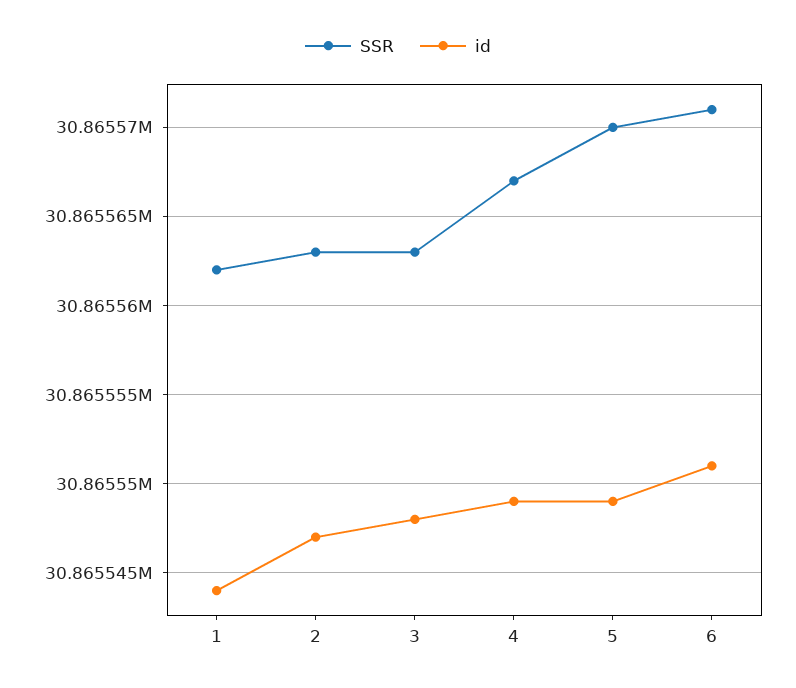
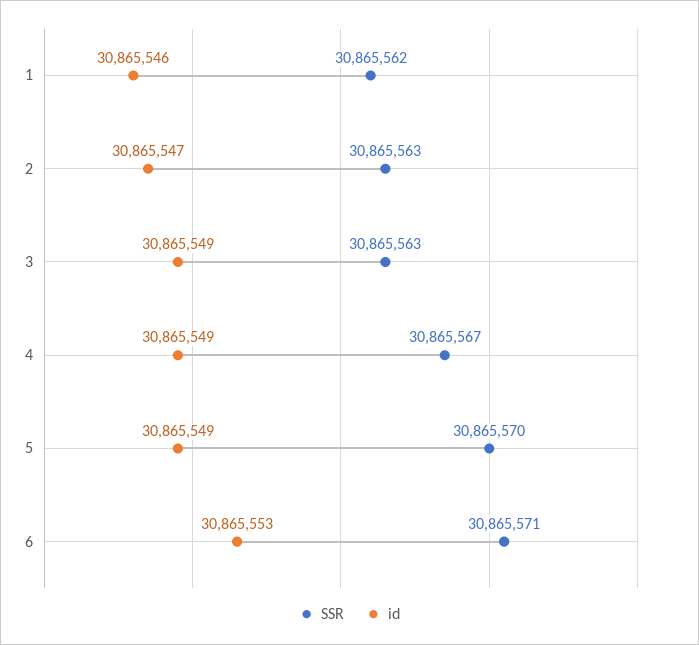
id, 1: 30865544 -> 30865546
id, 3: 30865548 -> 30865549
id, 6: 30865551 -> 30865553

